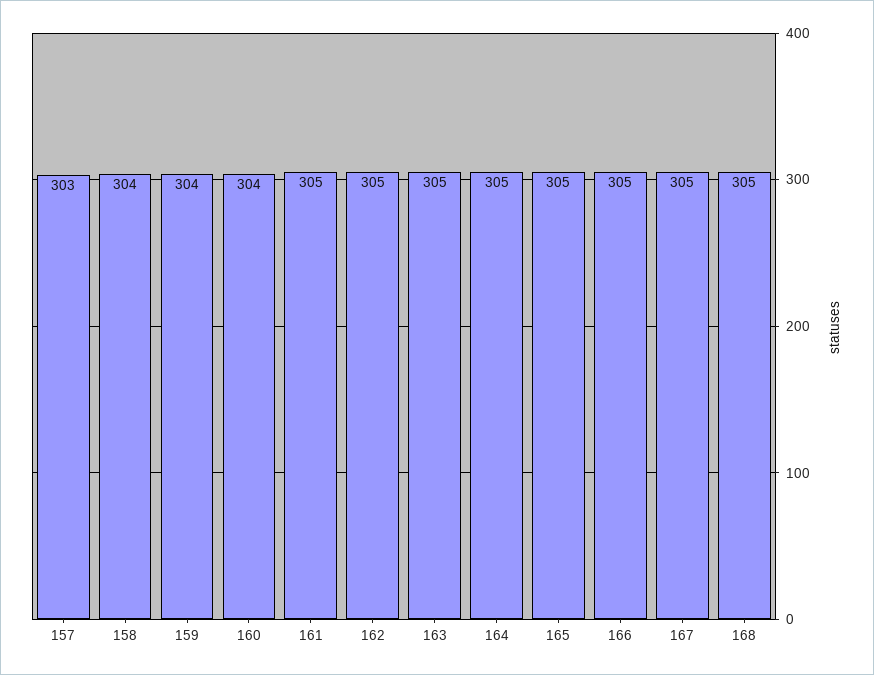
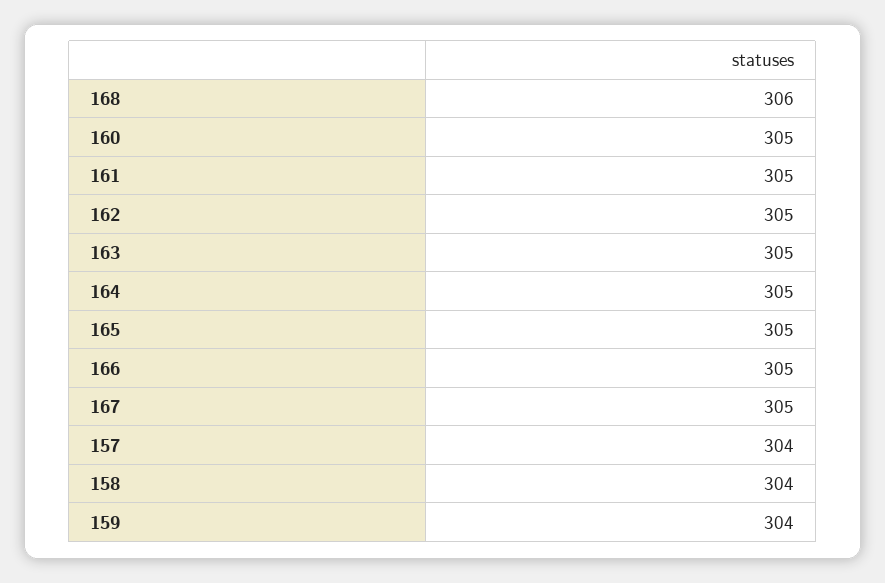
157: 303 -> 304
160: 304 -> 305
168: 305 -> 306

